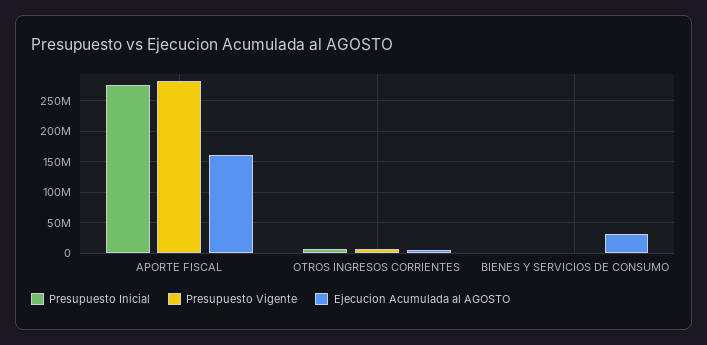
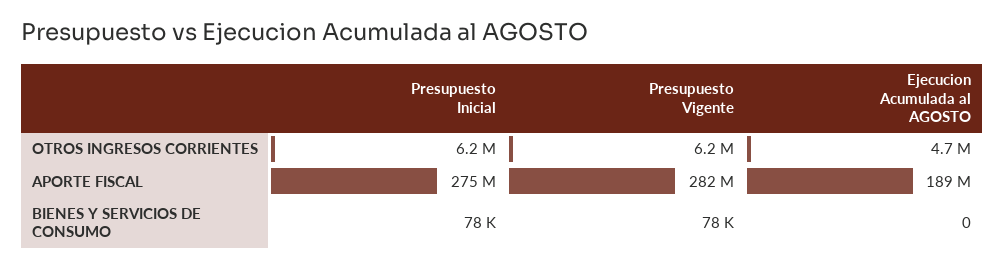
Ejecucion Acumulada al AGOSTO, APORTE FISCAL: 160000000 -> 189000000
Ejecucion Acumulada al AGOSTO, BIENES Y SERVICIOS DE CONSUMO: 30000000 -> 0

